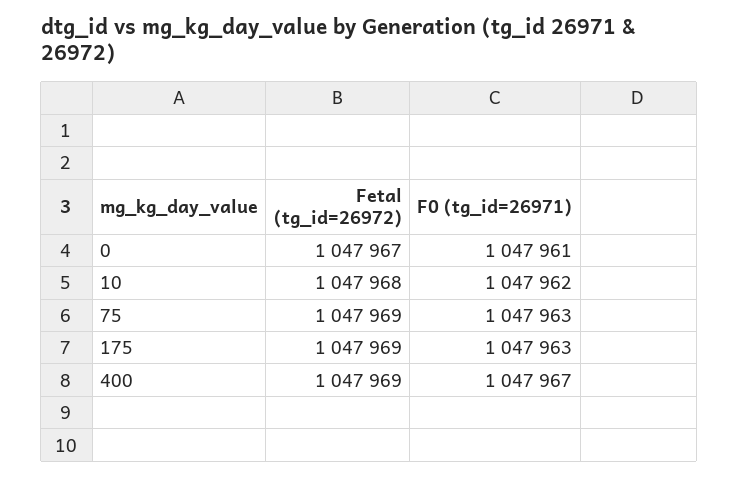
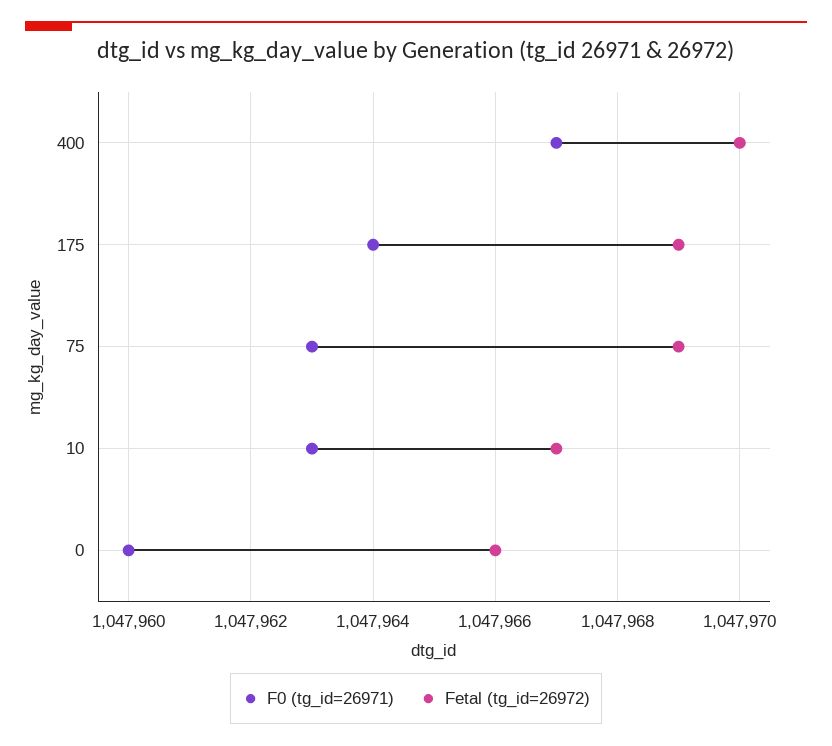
Fetal (tg_id=26972), 0: 1047967 -> 1047966
F0 (tg_id=26971), 0: 1047961 -> 1047960
Fetal (tg_id=26972), 10: 1047968 -> 1047967
F0 (tg_id=26971), 10: 1047962 -> 1047963
F0 (tg_id=26971), 175: 1047963 -> 1047964
Fetal (tg_id=26972), 400: 1047969 -> 1047970

